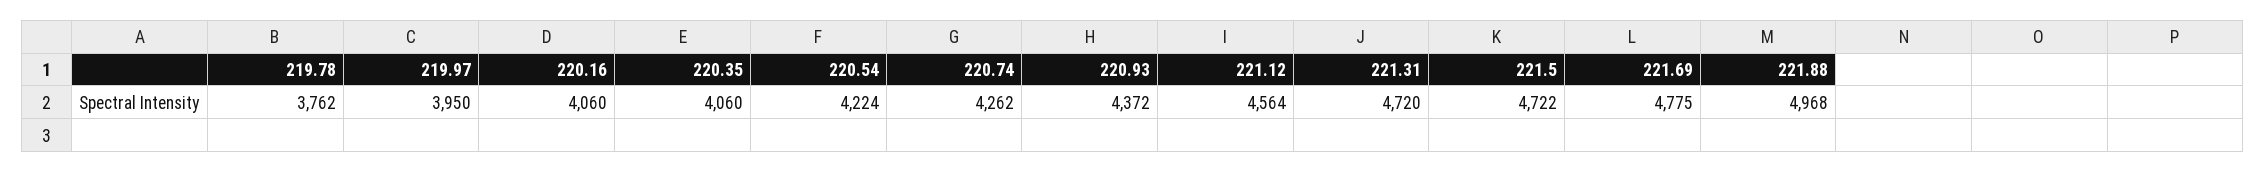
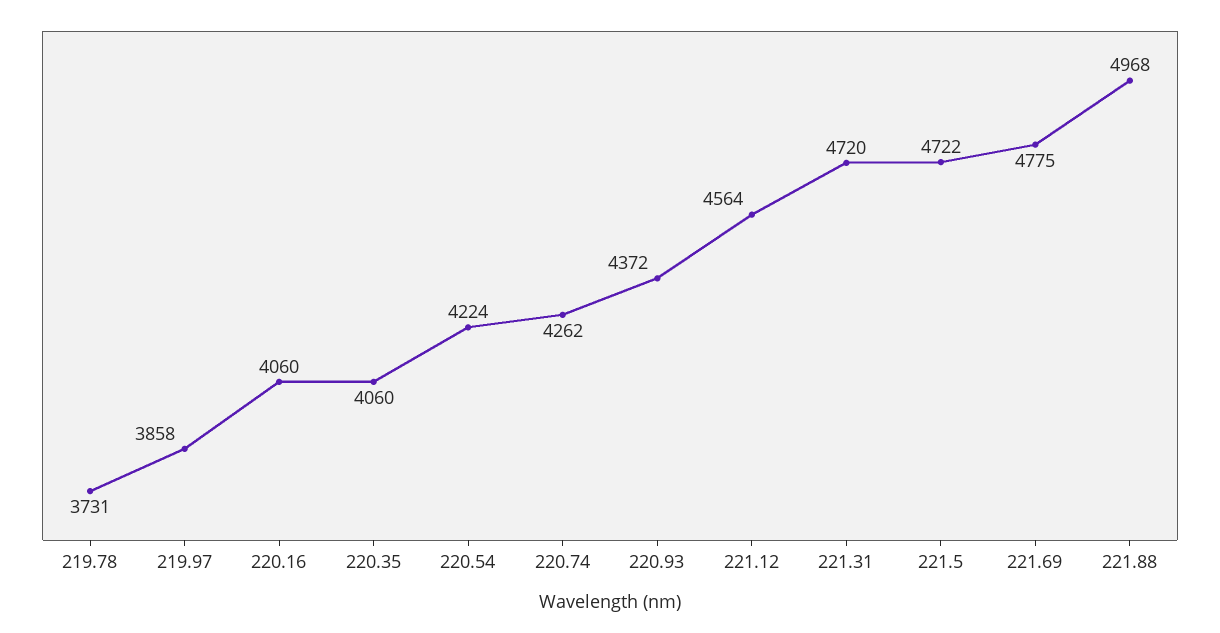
219.78: 3762 -> 3731
219.97: 3950 -> 3858

